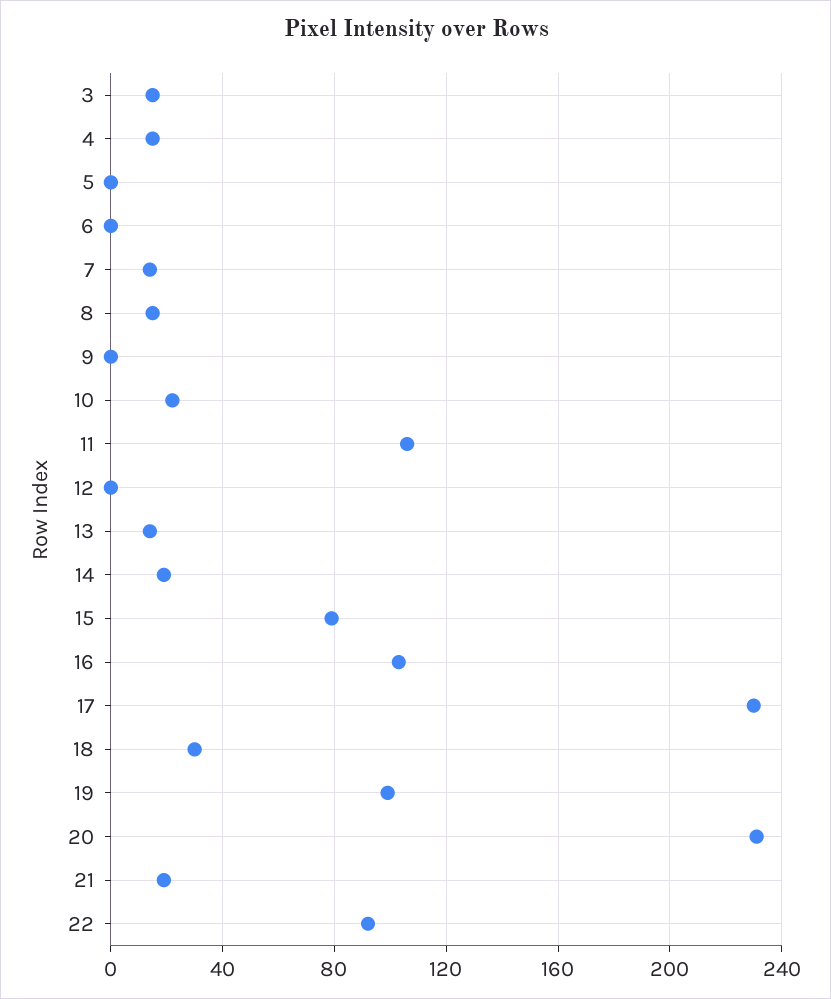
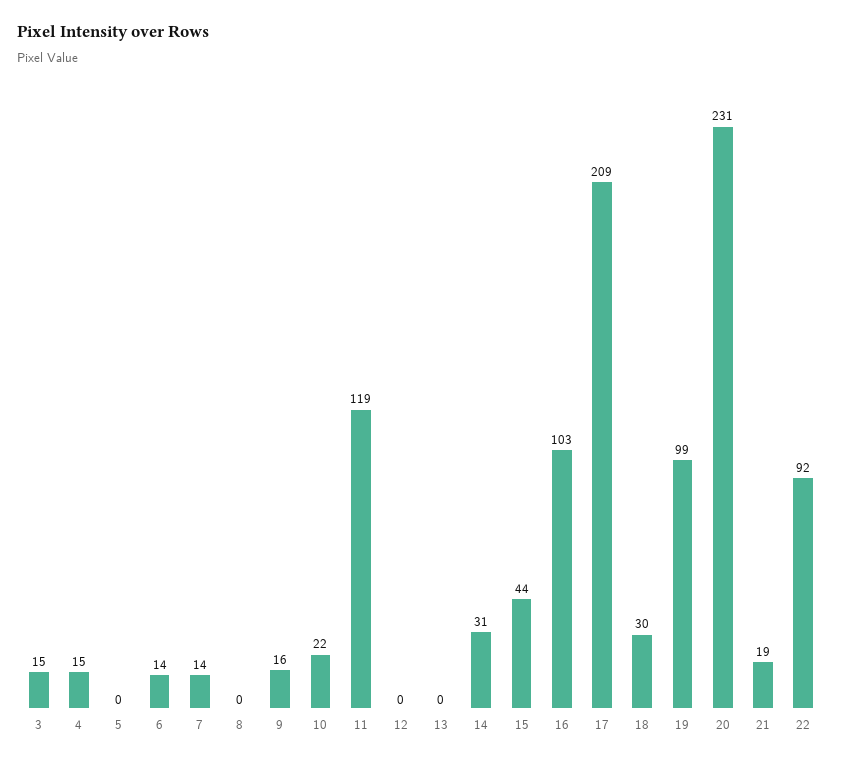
6: 0 -> 14
8: 15 -> 0
9: 0 -> 16
11: 105 -> 119
13: 15 -> 0
14: 20 -> 31
15: 80 -> 44
17: 230 -> 209

